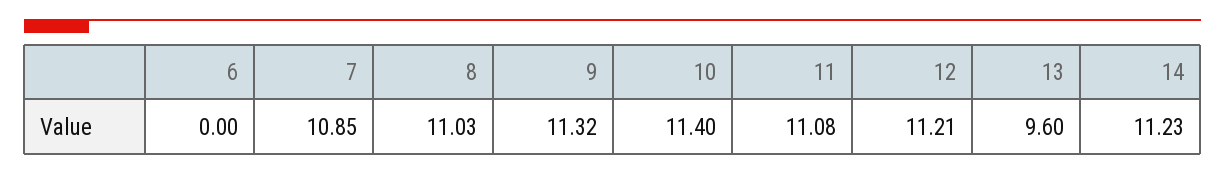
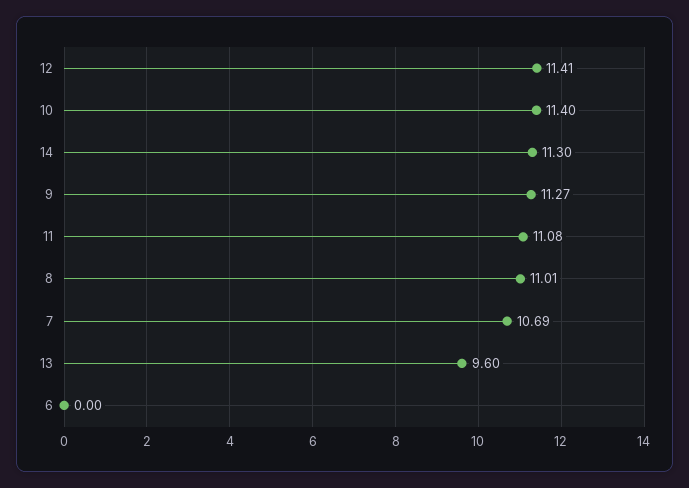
7: 10.85 -> 10.69
8: 11.03 -> 11.01
9: 11.32 -> 11.27
12: 11.21 -> 11.41
14: 11.23 -> 11.3

